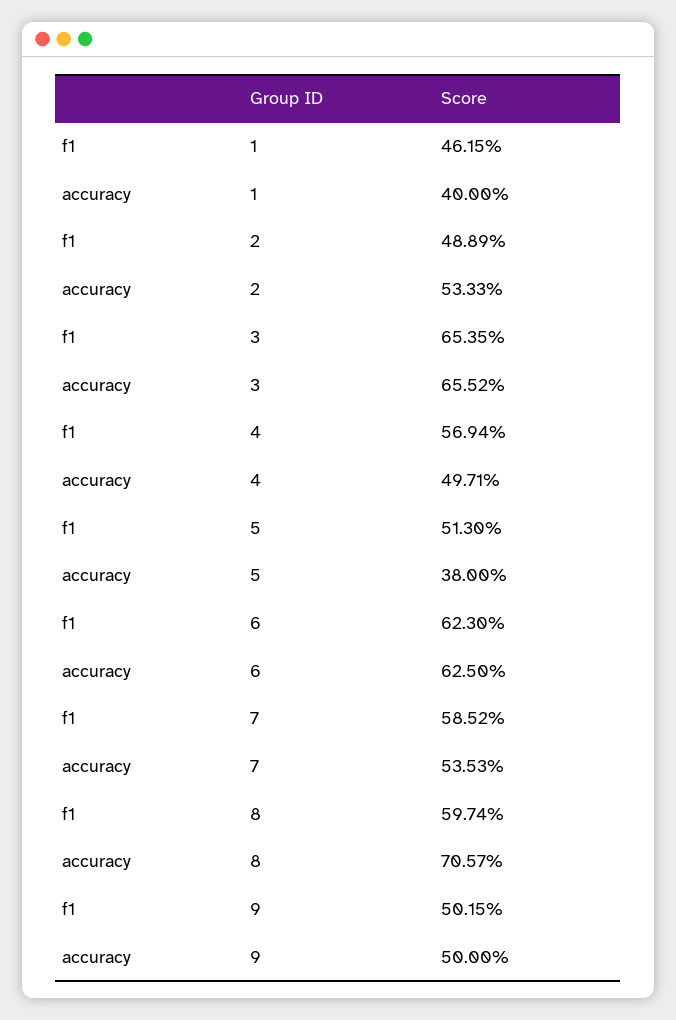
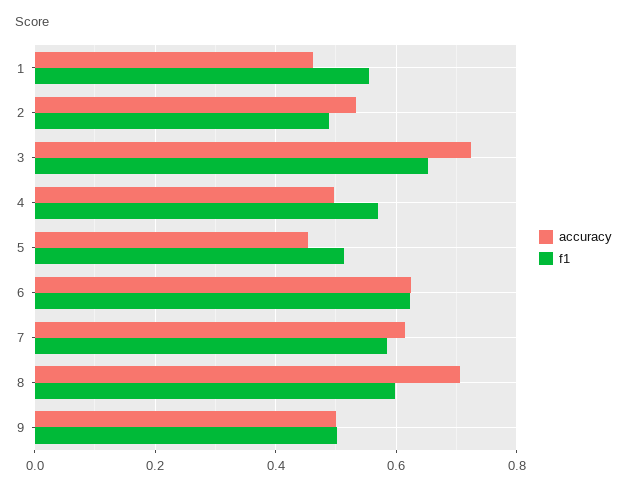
f1, 1: 0.4615 -> 0.56
accuracy, 1: 0.4 -> 0.46
accuracy, 3: 0.6552 -> 0.72
accuracy, 5: 0.38 -> 0.46
accuracy, 7: 0.5353 -> 0.62

